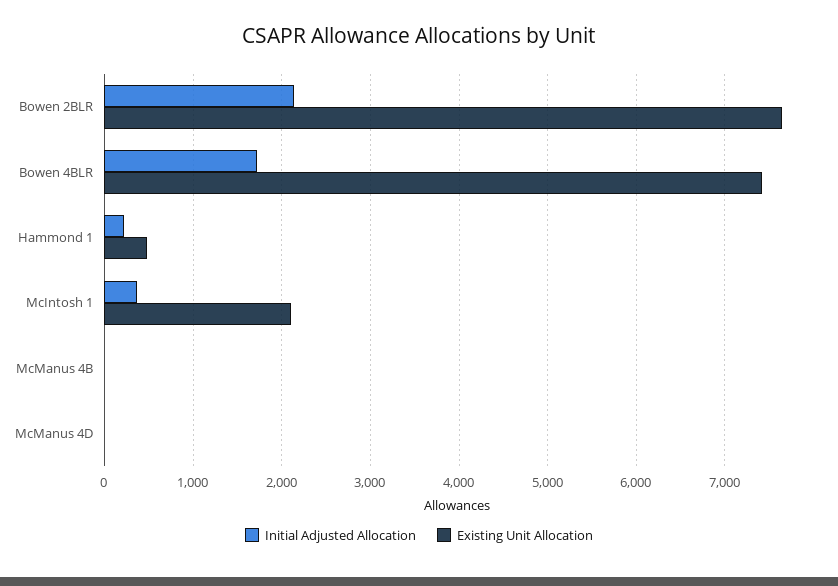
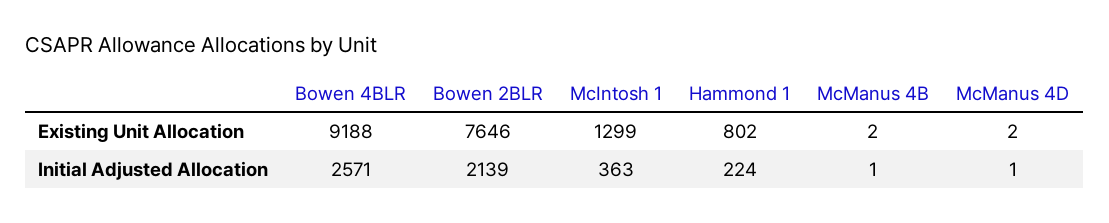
Initial Adjusted Allocation, Bowen 4BLR: 1700 -> 2571
Existing Unit Allocation, Bowen 4BLR: 7400 -> 9188
Existing Unit Allocation, Hammond 1: 500 -> 802
Existing Unit Allocation, McIntosh 1: 2100 -> 1299

